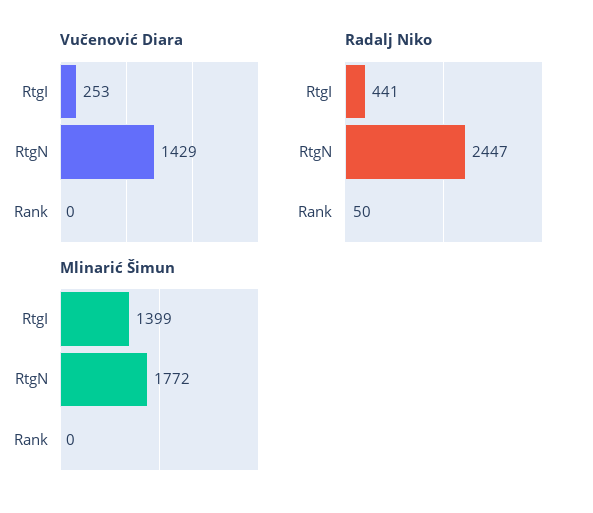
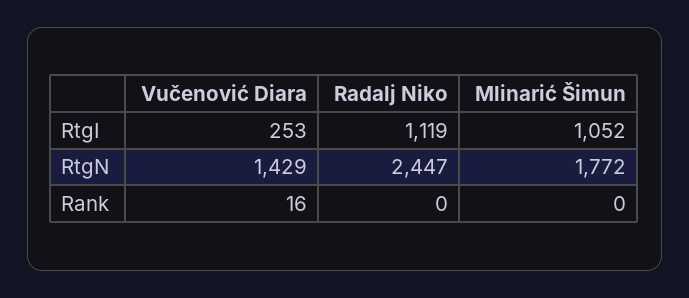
Vučenović Diara, Rank: 0 -> 16
Radalj Niko, RtgI: 441 -> 1119
Radalj Niko, Rank: 50 -> 0
Mlinarić Šimun, RtgI: 1399 -> 1052

